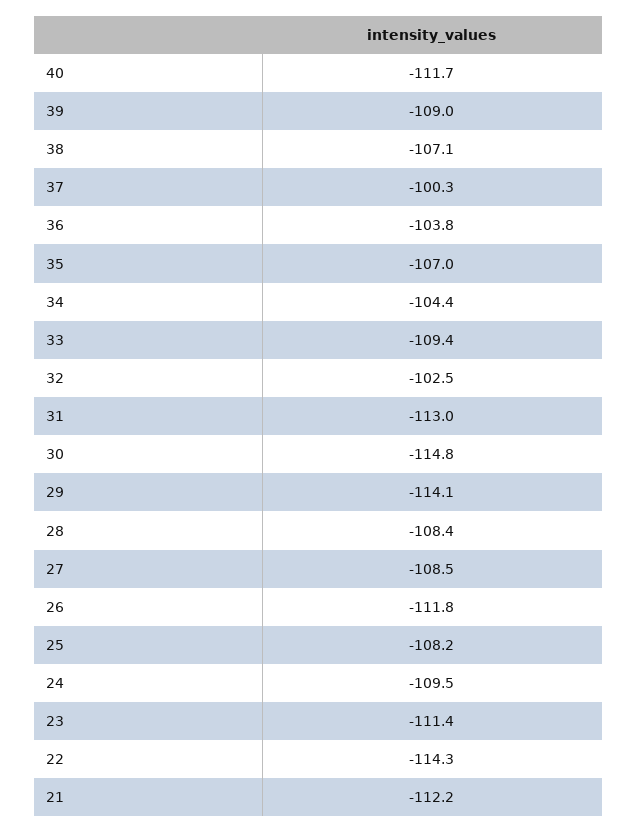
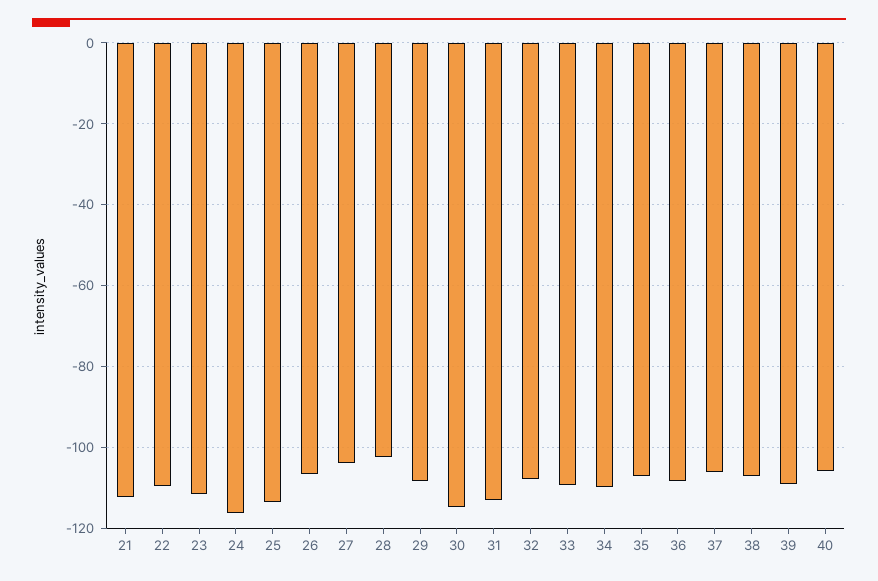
40: -111.7 -> -106
37: -100.3 -> -106
36: -103.8 -> -108
34: -104.4 -> -110
32: -102.5 -> -108
29: -114.1 -> -108
28: -108.4 -> -102
27: -108.5 -> -104
26: -111.8 -> -106
25: -108.2 -> -114
24: -109.5 -> -116
22: -114.3 -> -110

